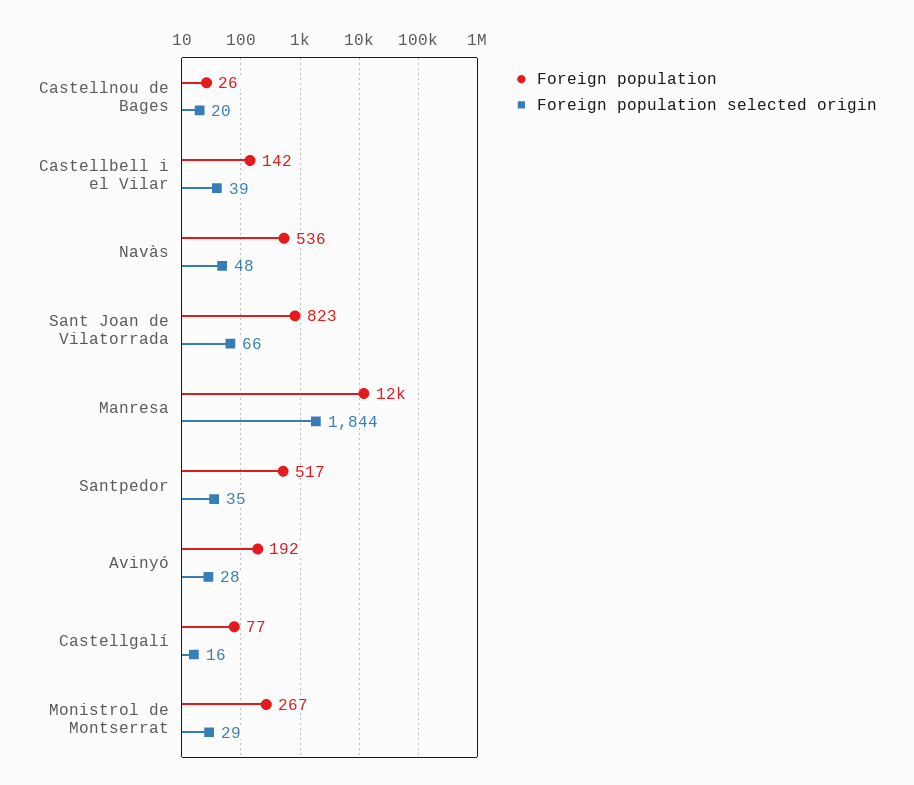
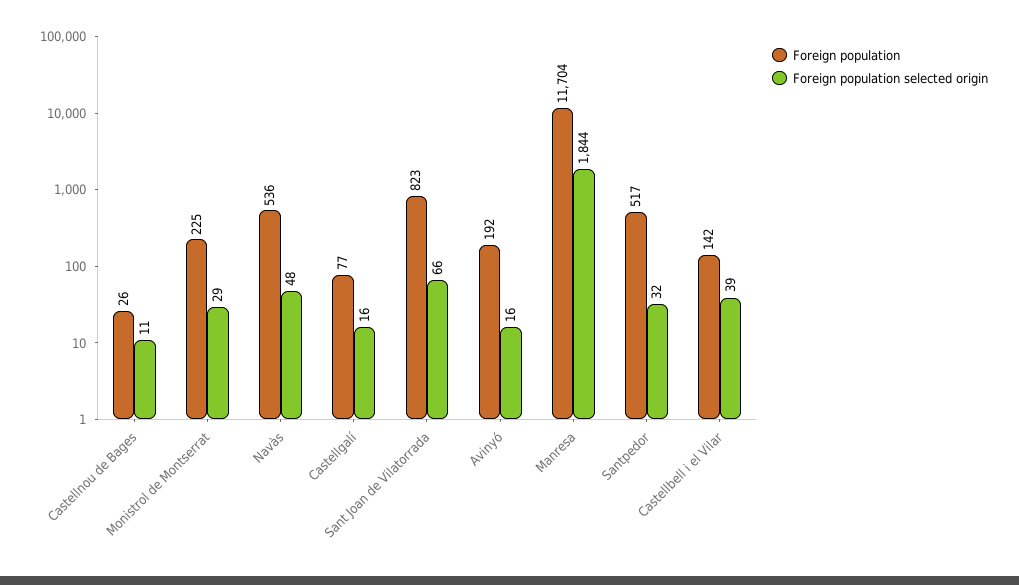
Foreign population selected origin, Castellnou de Bages: 20 -> 11
Foreign population selected origin, Santpedor: 35 -> 32
Foreign population selected origin, Avinyó: 28 -> 16
Foreign population, Monistrol de Montserrat: 267 -> 225

